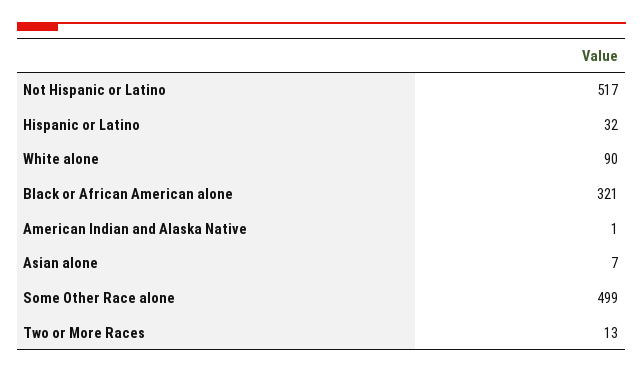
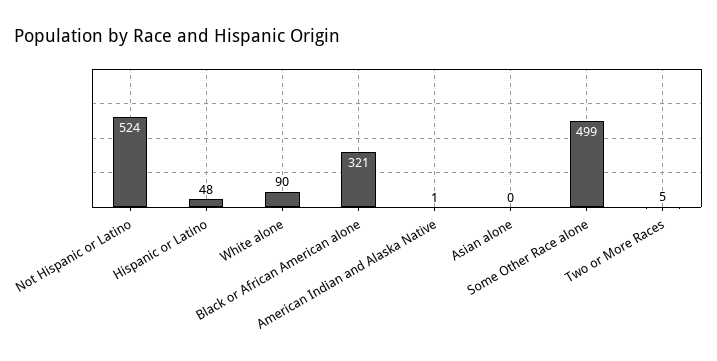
Not Hispanic or Latino: 517 -> 524
Hispanic or Latino: 32 -> 48
Asian alone: 7 -> 0
Two or More Races: 13 -> 5

